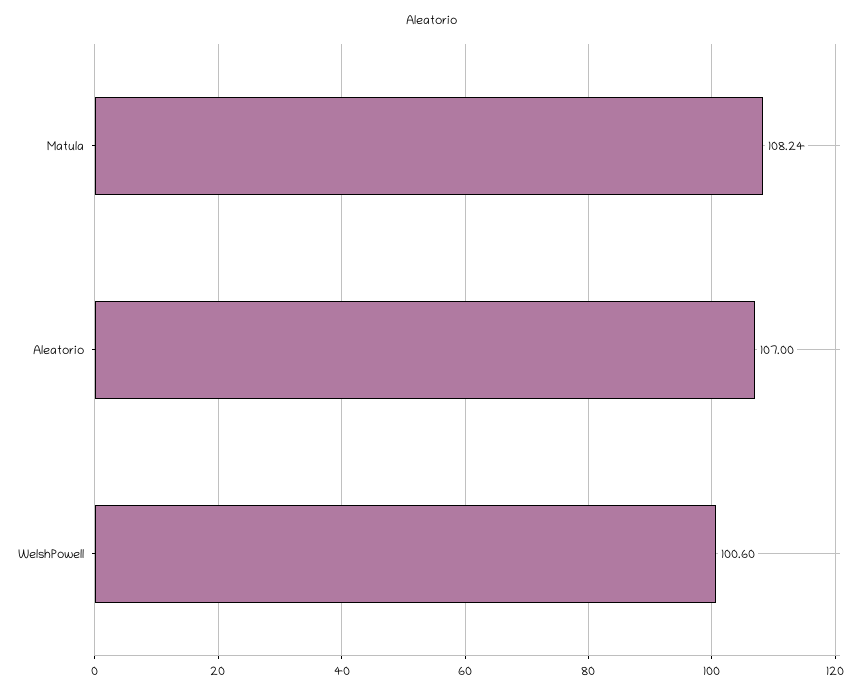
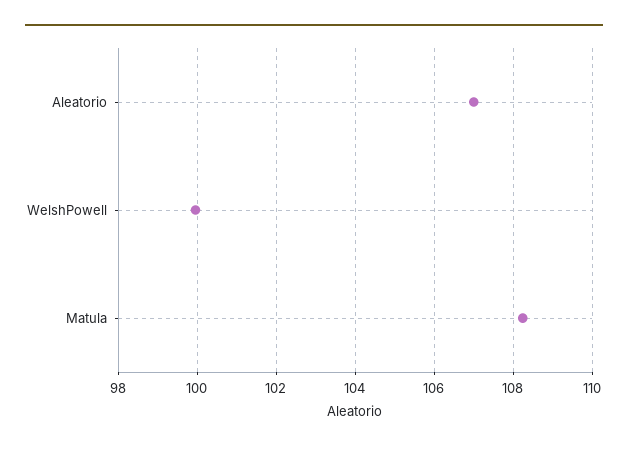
WelshPowell: 100.6 -> 100

